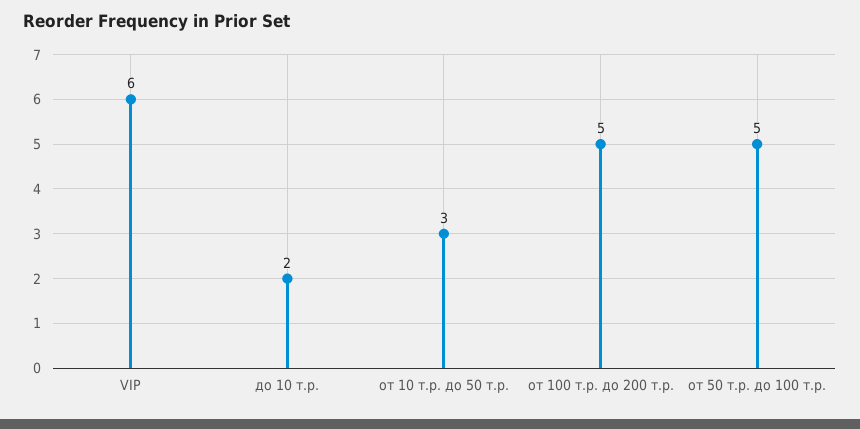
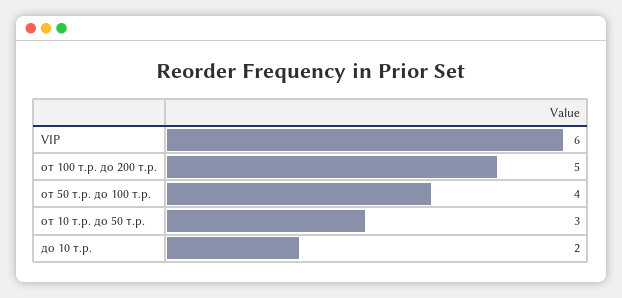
от 50 т.р. до 100 т.р.: 5 -> 4

